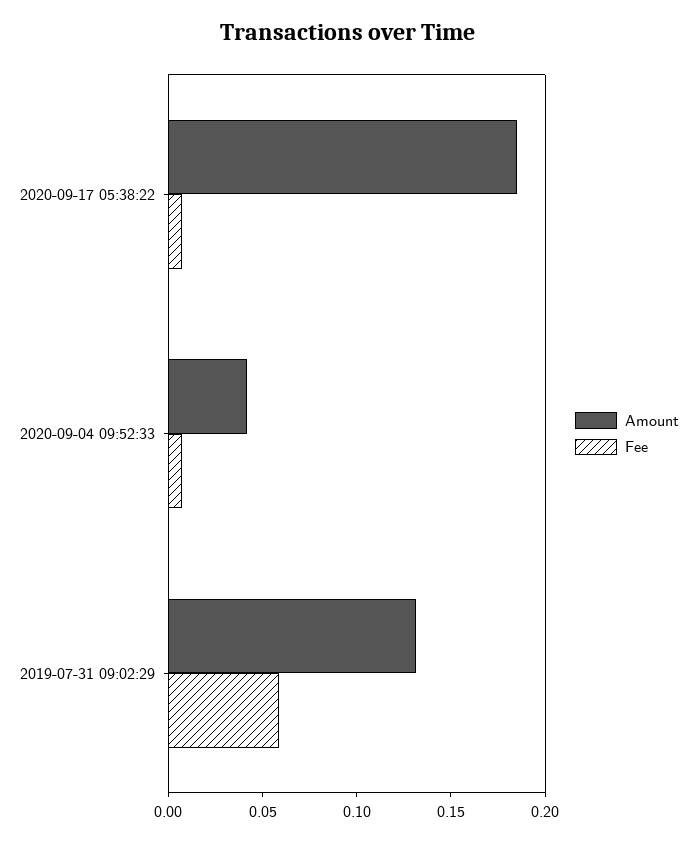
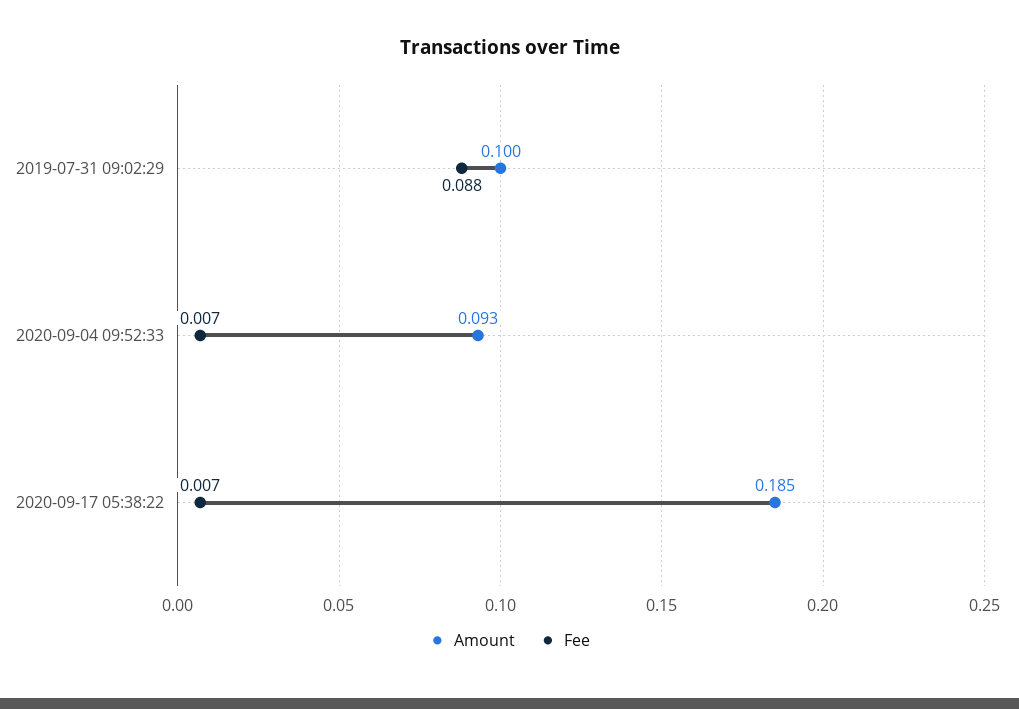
Amount, 2020-09-04 09:52:33: 0.04 -> 0.093
Amount, 2019-07-31 09:02:29: 0.13 -> 0.1
Fee, 2019-07-31 09:02:29: 0.06 -> 0.088

